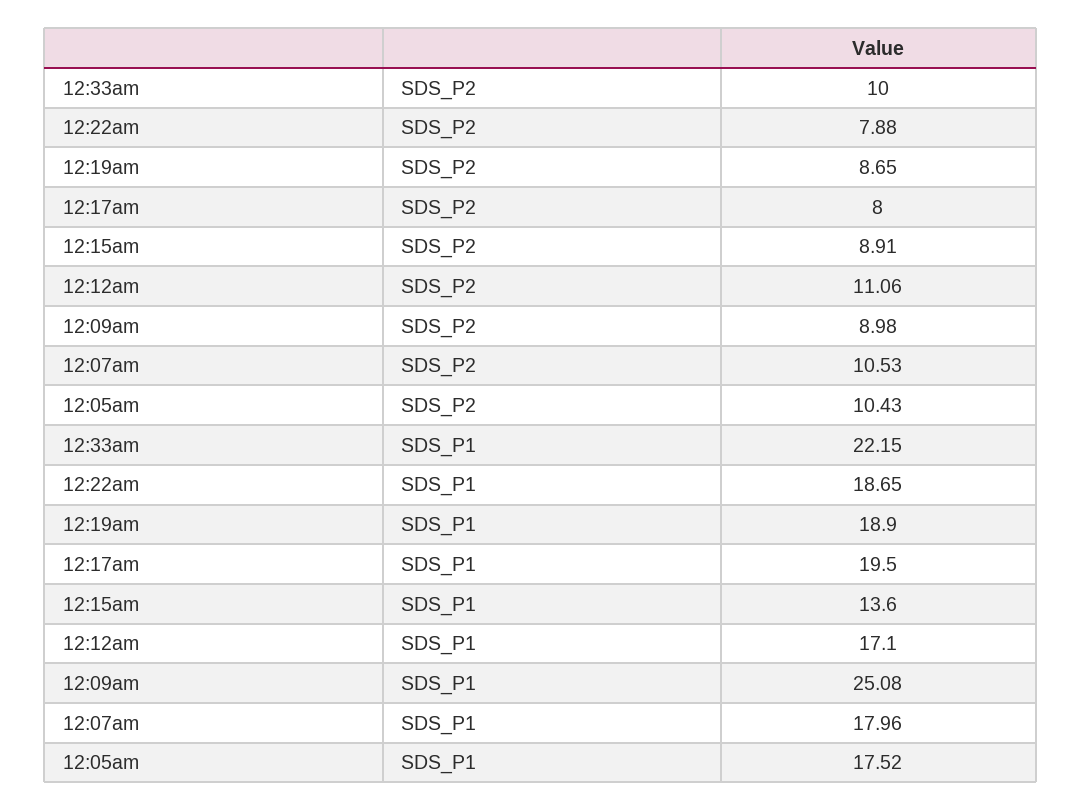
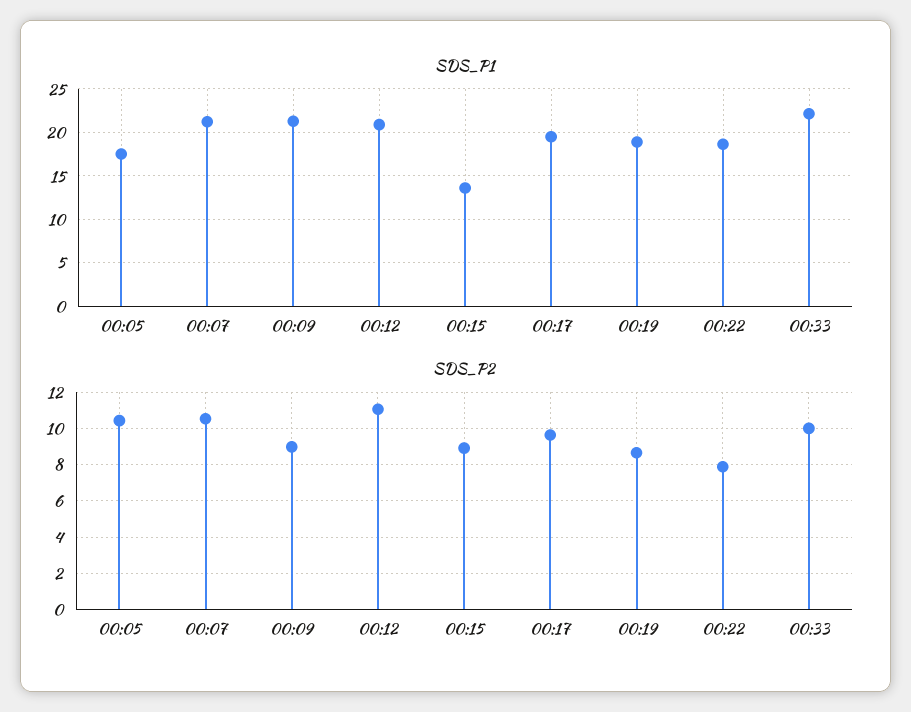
SDS_P2, 12:17am: 8 -> 9.5
SDS_P1, 12:12am: 17.1 -> 21
SDS_P1, 12:09am: 25.08 -> 21
SDS_P1, 12:07am: 17.96 -> 21

